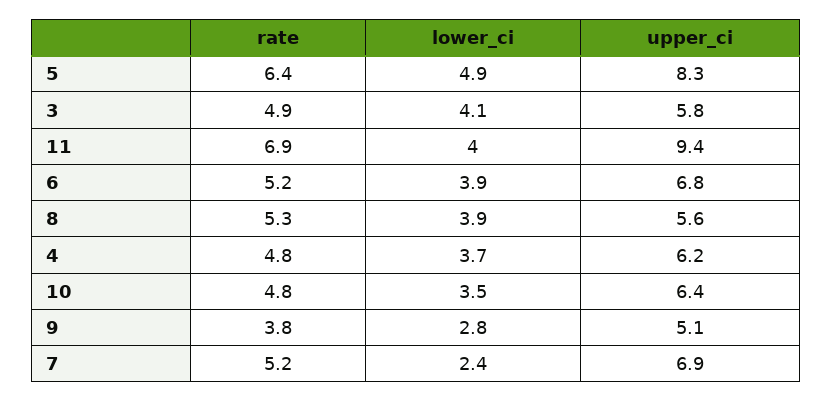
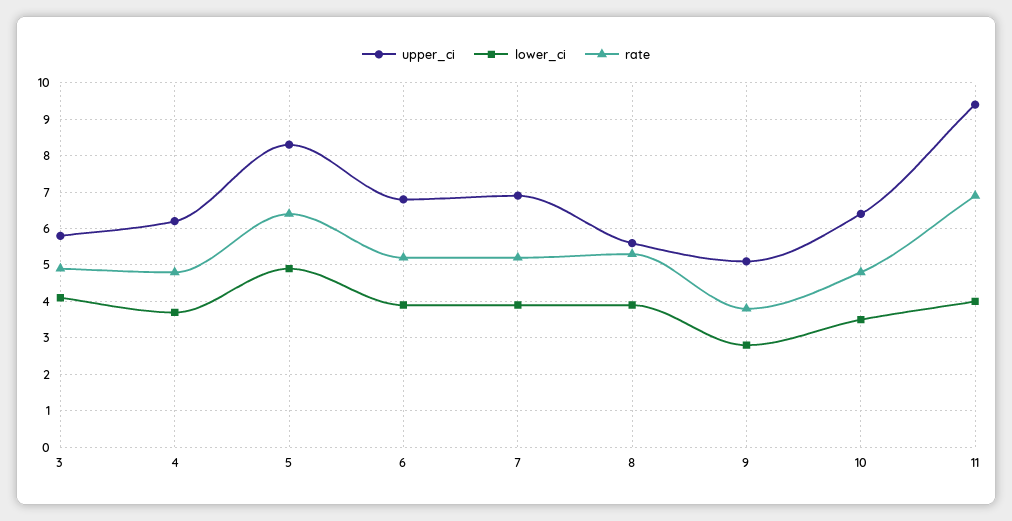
lower_ci, 7: 2.4 -> 4

